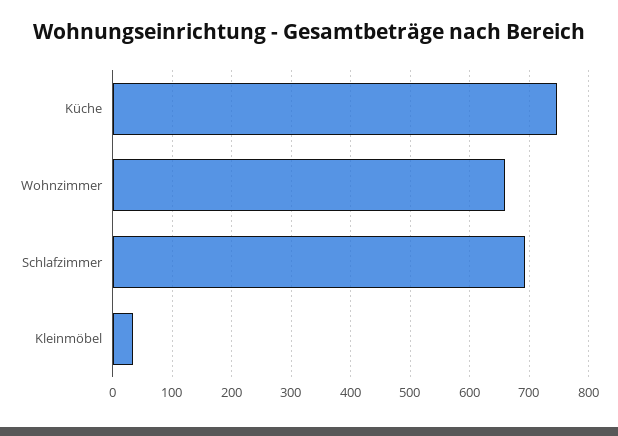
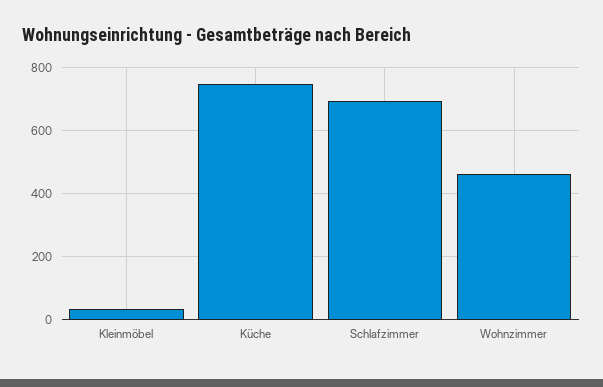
Wohnzimmer: 660 -> 460

